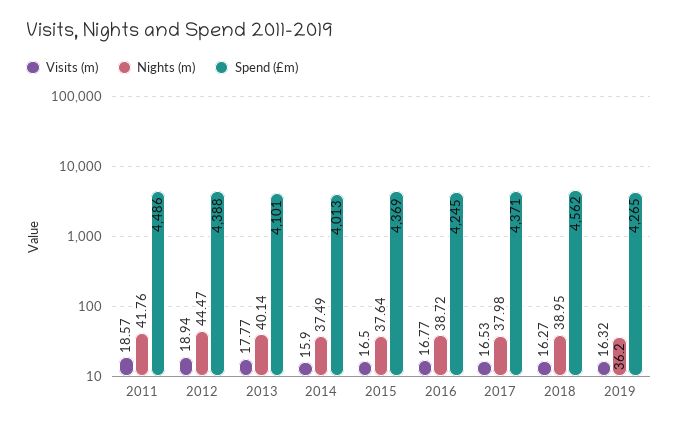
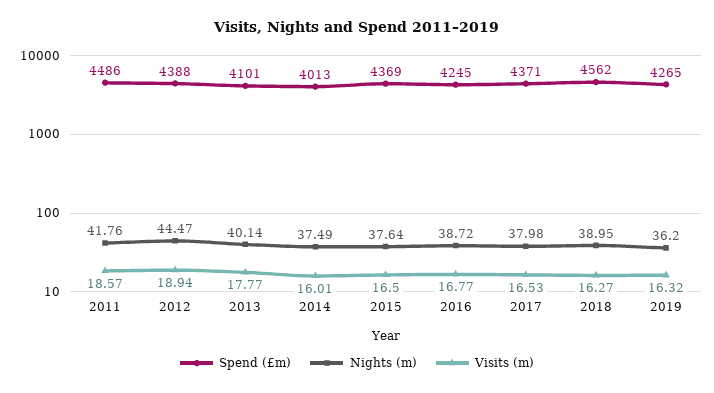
Visits (m), 2014: 15.9 -> 16.01

